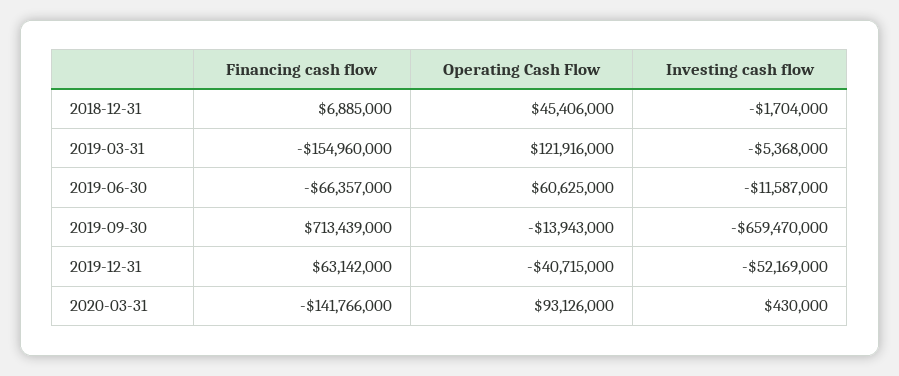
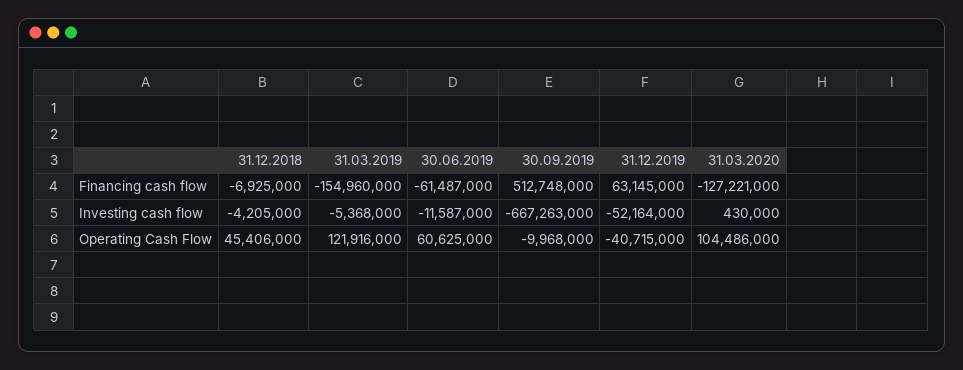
Financing cash flow, 2018-12-31: 6885000 -> -6925000
Investing cash flow, 2018-12-31: -1704000 -> -4205000
Financing cash flow, 2019-06-30: -66357000 -> -61487000
Financing cash flow, 2019-09-30: 713439000 -> 512748000
Operating Cash Flow, 2019-09-30: -13943000 -> -9968000
Investing cash flow, 2019-09-30: -659470000 -> -667263000
Financing cash flow, 2019-12-31: 63142000 -> 63145000
Investing cash flow, 2019-12-31: -52169000 -> -52164000
Financing cash flow, 2020-03-31: -141766000 -> -127221000
Operating Cash Flow, 2020-03-31: 93126000 -> 104486000

